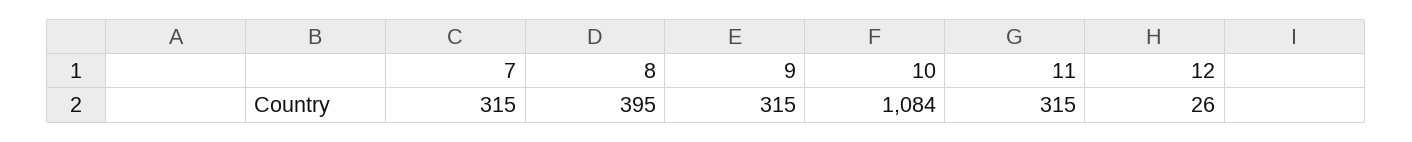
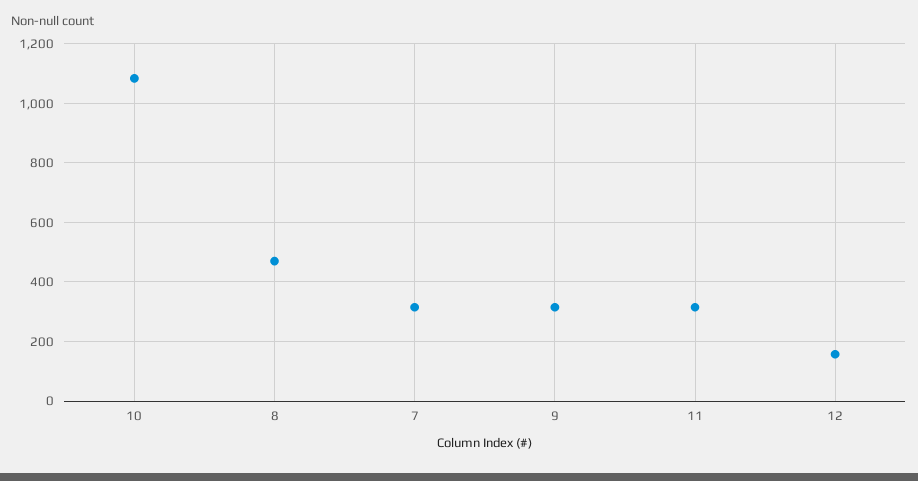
8: 395 -> 475
12: 26 -> 150

